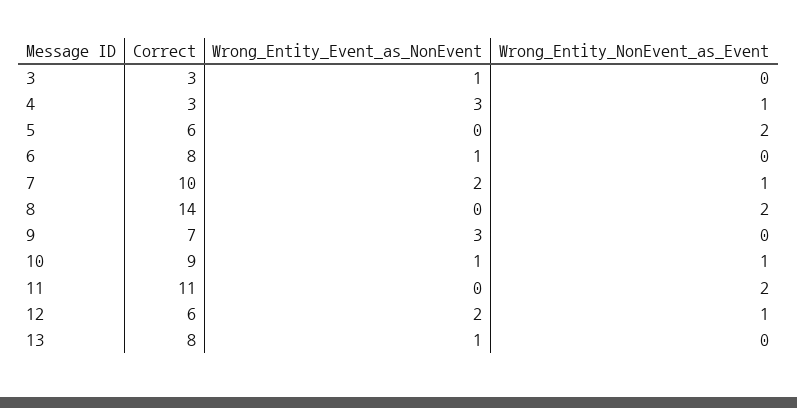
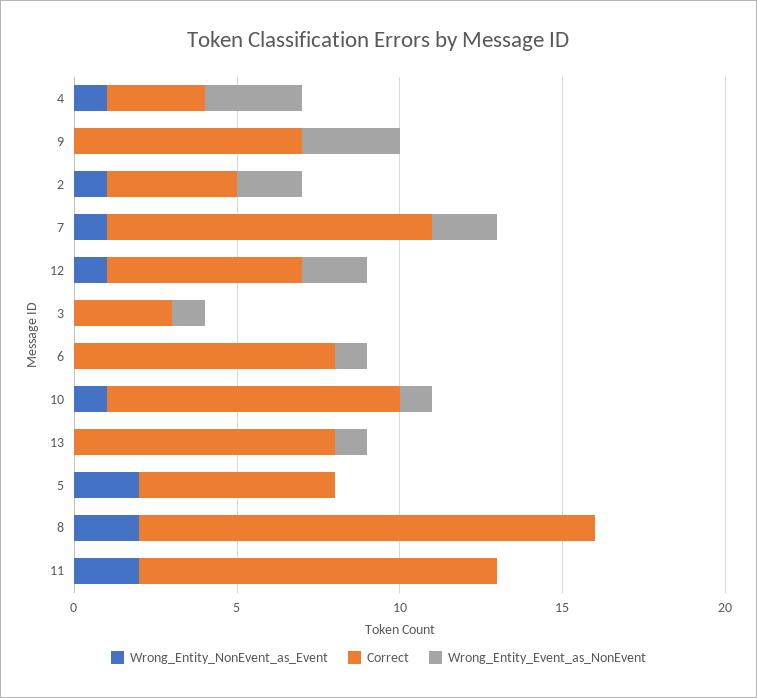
Wrong_Entity_NonEvent_as_Event, 2: none -> 1
Correct, 2: none -> 4
Wrong_Entity_Event_as_NonEvent, 2: none -> 2

